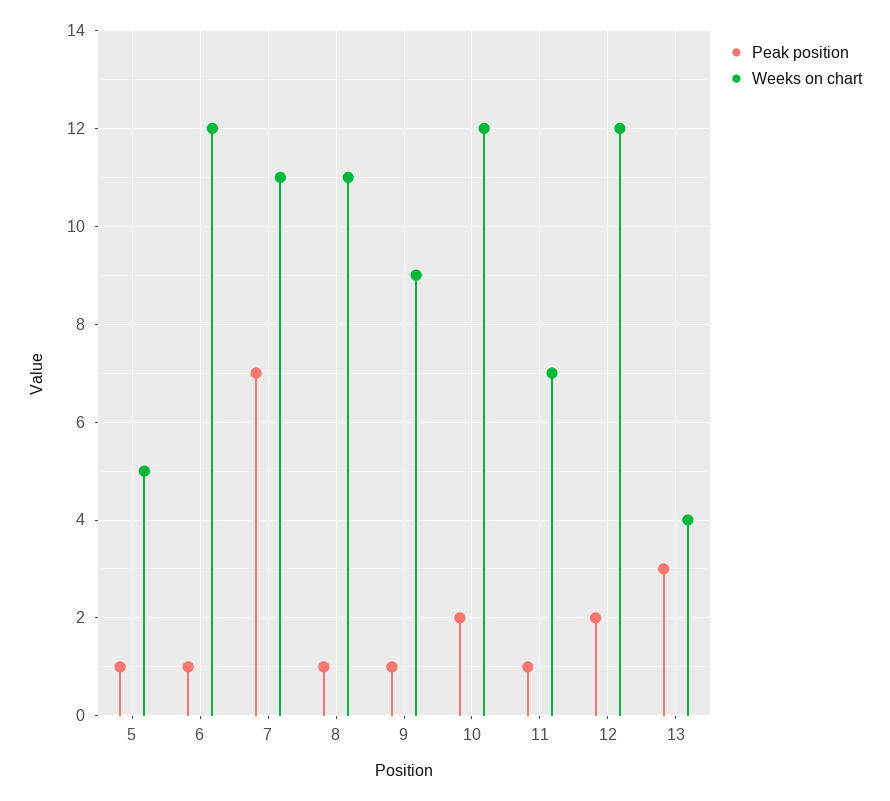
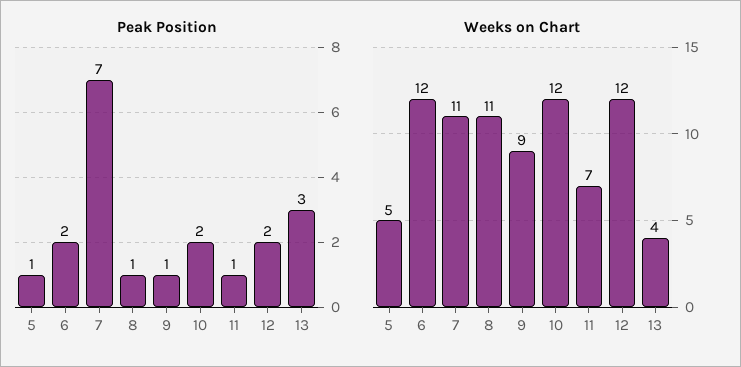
Peak position, 6: 1 -> 2

